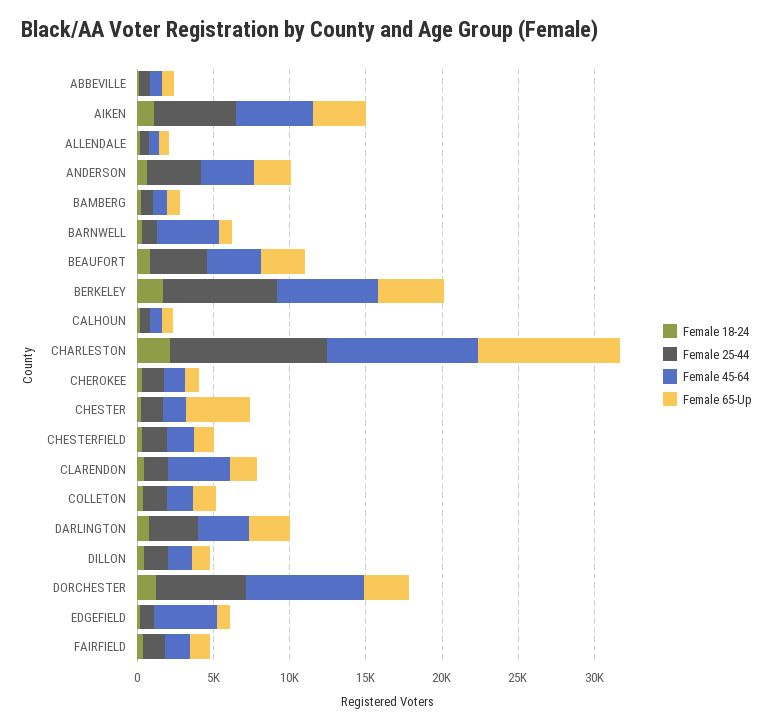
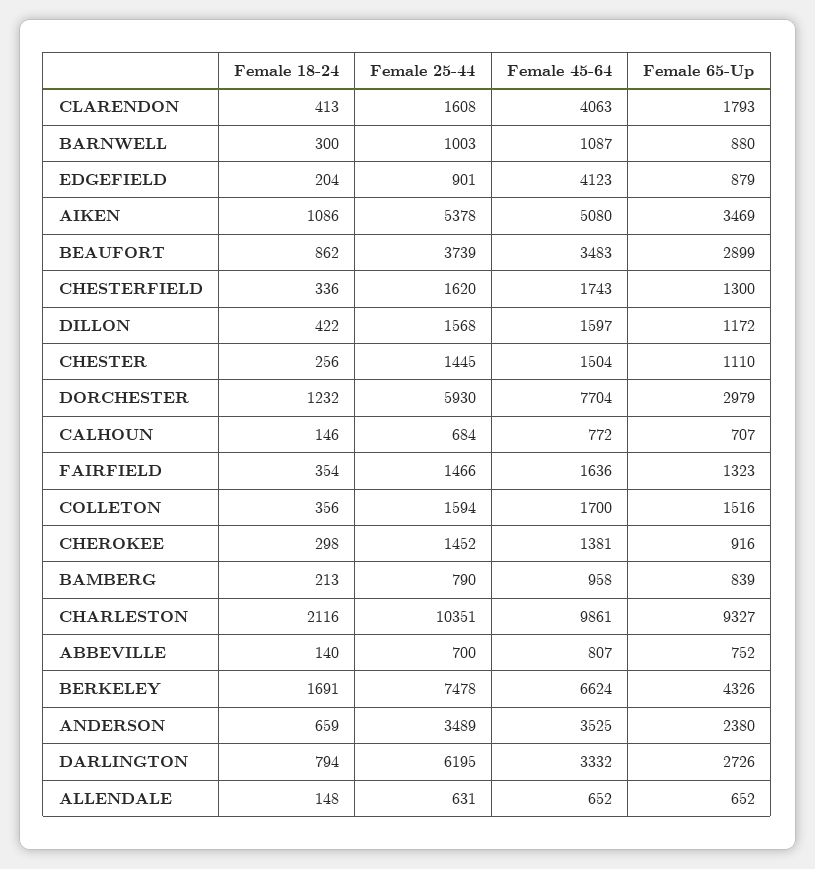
Female 45-64, BARNWELL: 4000 -> 1087
Female 65-Up, CHESTER: 4000 -> 1110
Female 25-44, DARLINGTON: 3000 -> 6195

